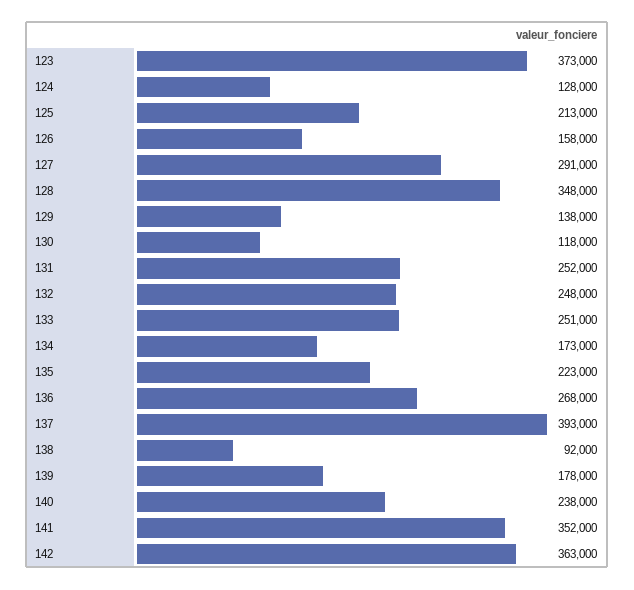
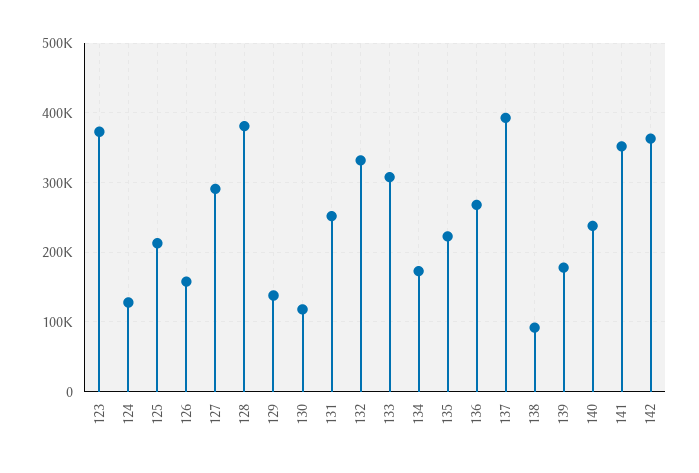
128: 348000 -> 380000
132: 248000 -> 330000
133: 251000 -> 310000

